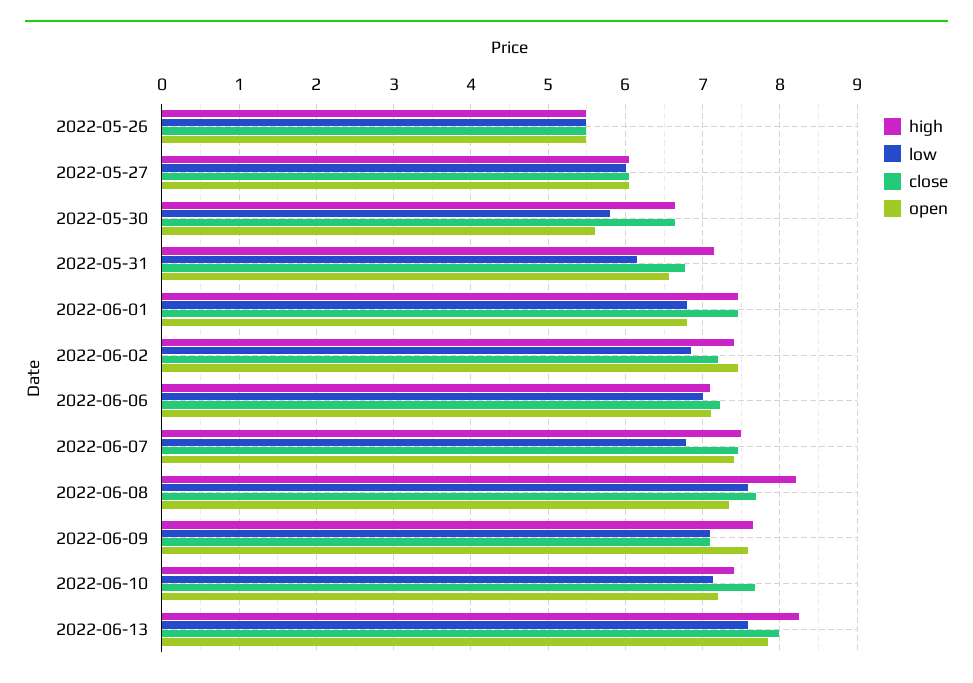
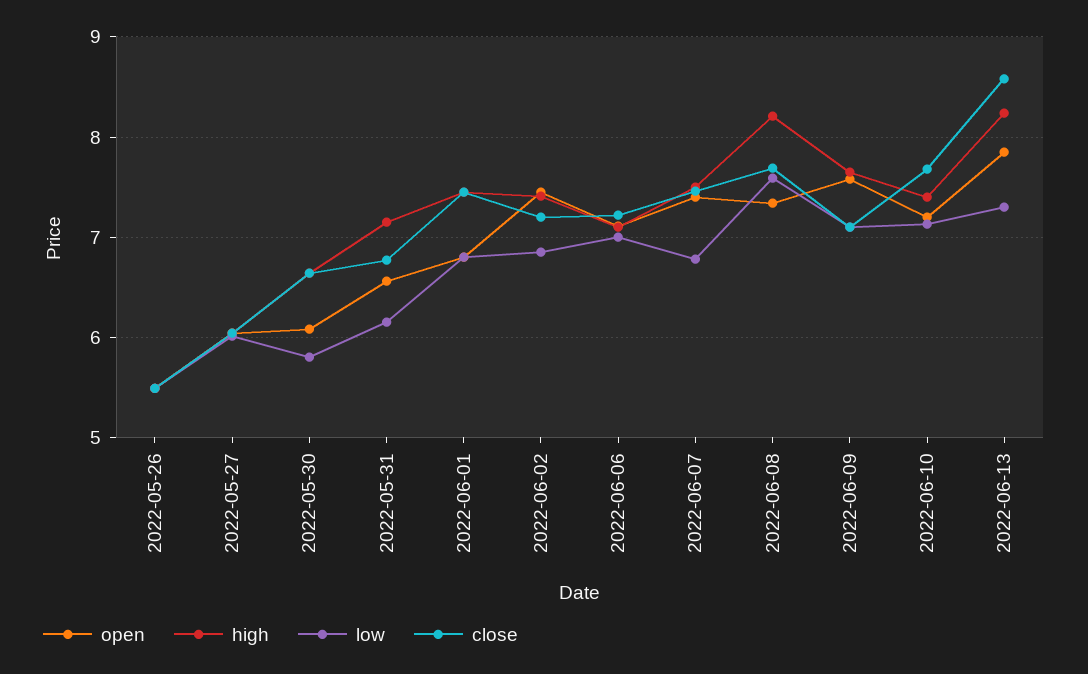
open, 2022-05-30: 5.6 -> 6.1
low, 2022-06-13: 7.6 -> 7.3
close, 2022-06-13: 8 -> 8.6

